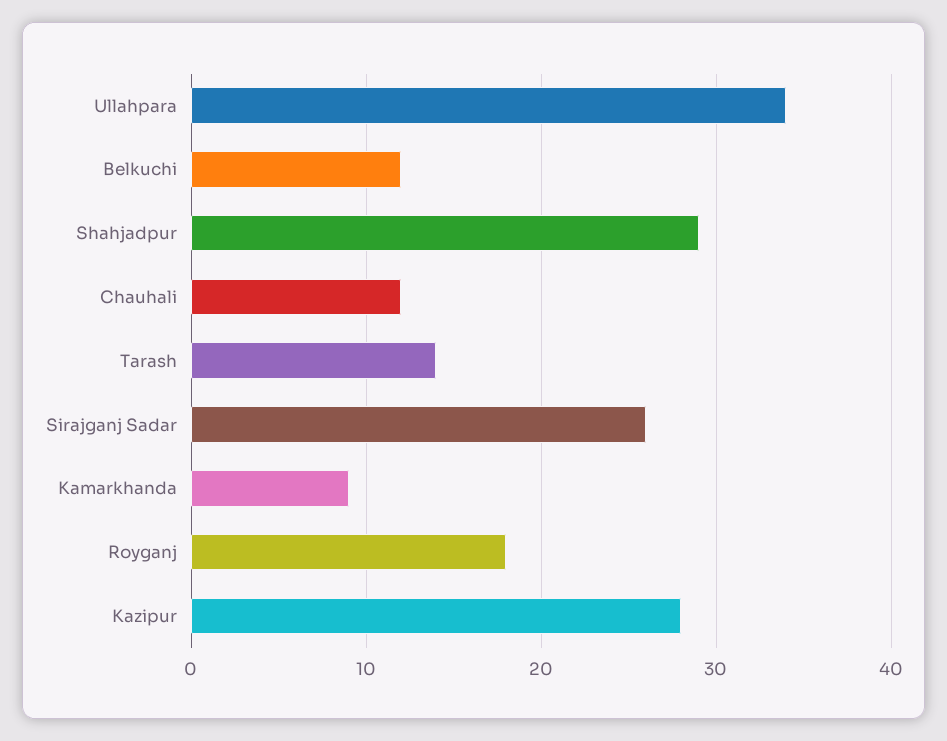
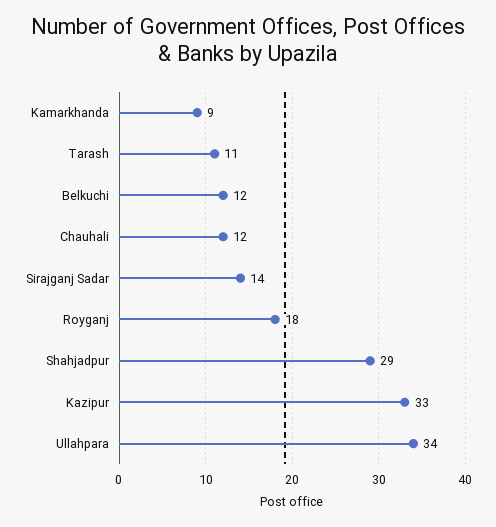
Tarash: 14 -> 11
Sirajganj Sadar: 26 -> 14
Kazipur: 28 -> 33

